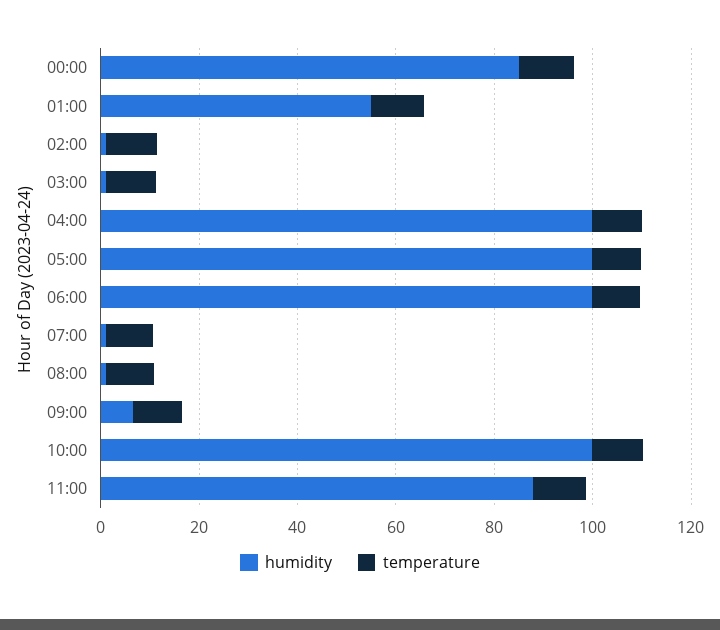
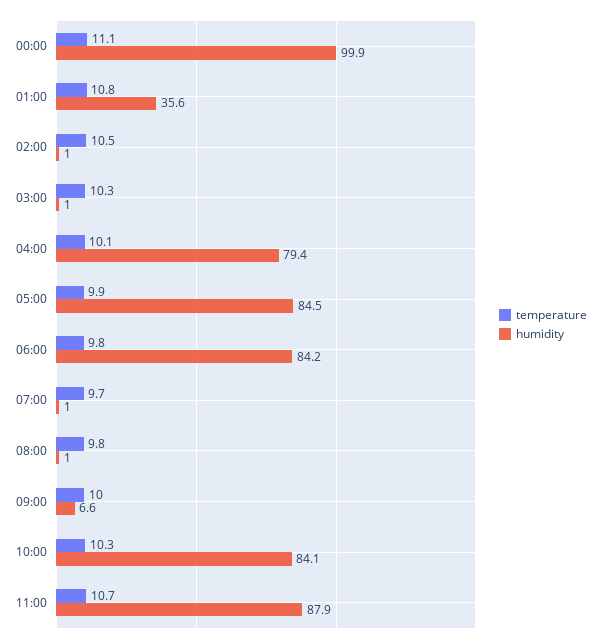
humidity, 00:00: 85 -> 99.9
humidity, 01:00: 55 -> 35.6
humidity, 04:00: 100 -> 79.4
humidity, 05:00: 100 -> 84.5
humidity, 06:00: 100 -> 84.2
humidity, 10:00: 100 -> 84.1

